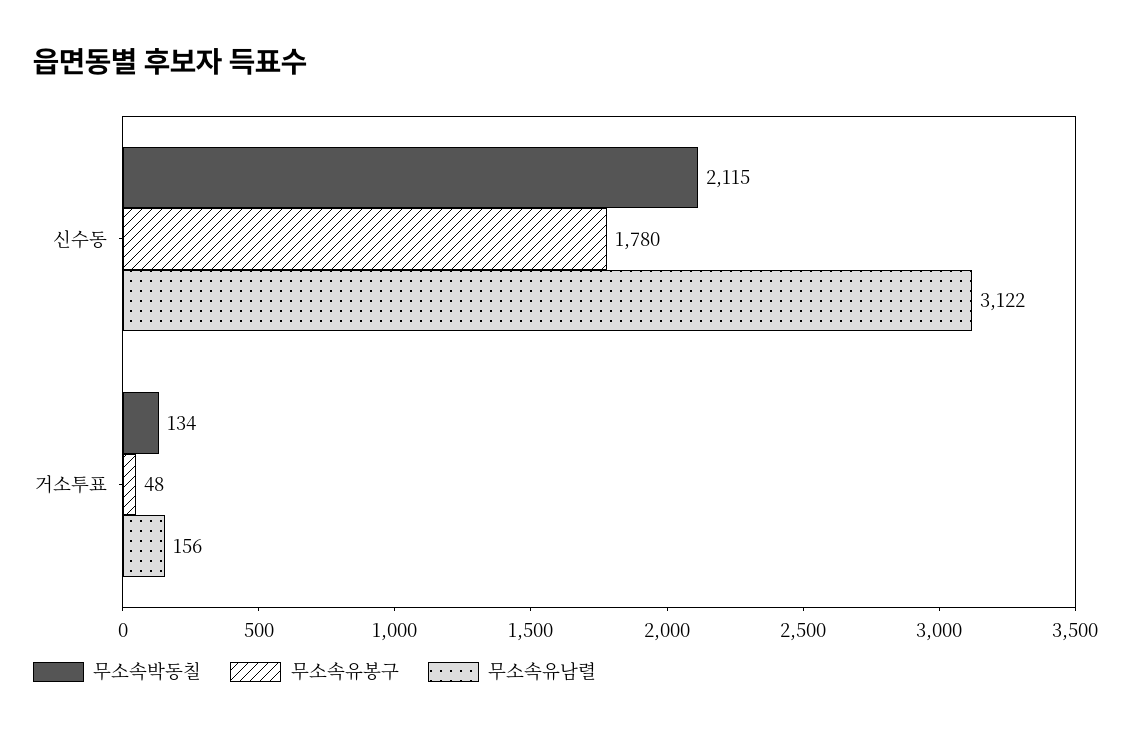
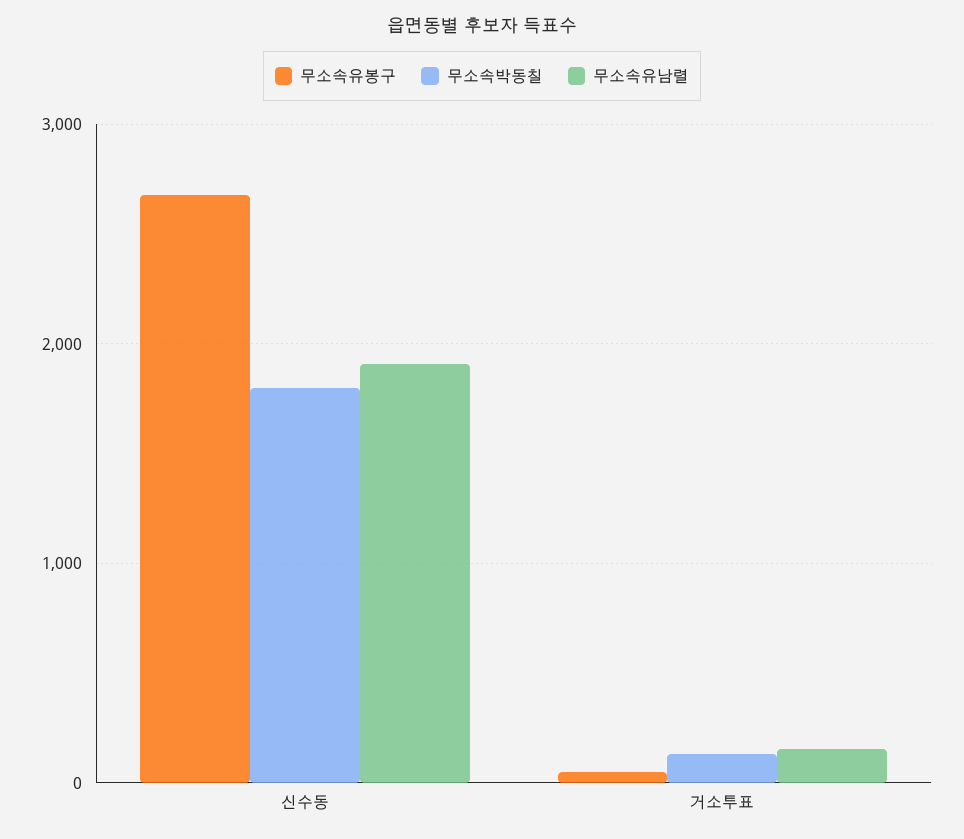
무소속박동칠, 신수동: 2115 -> 1800
무소속유봉구, 신수동: 1780 -> 2700
무소속유남렬, 신수동: 3122 -> 1900

